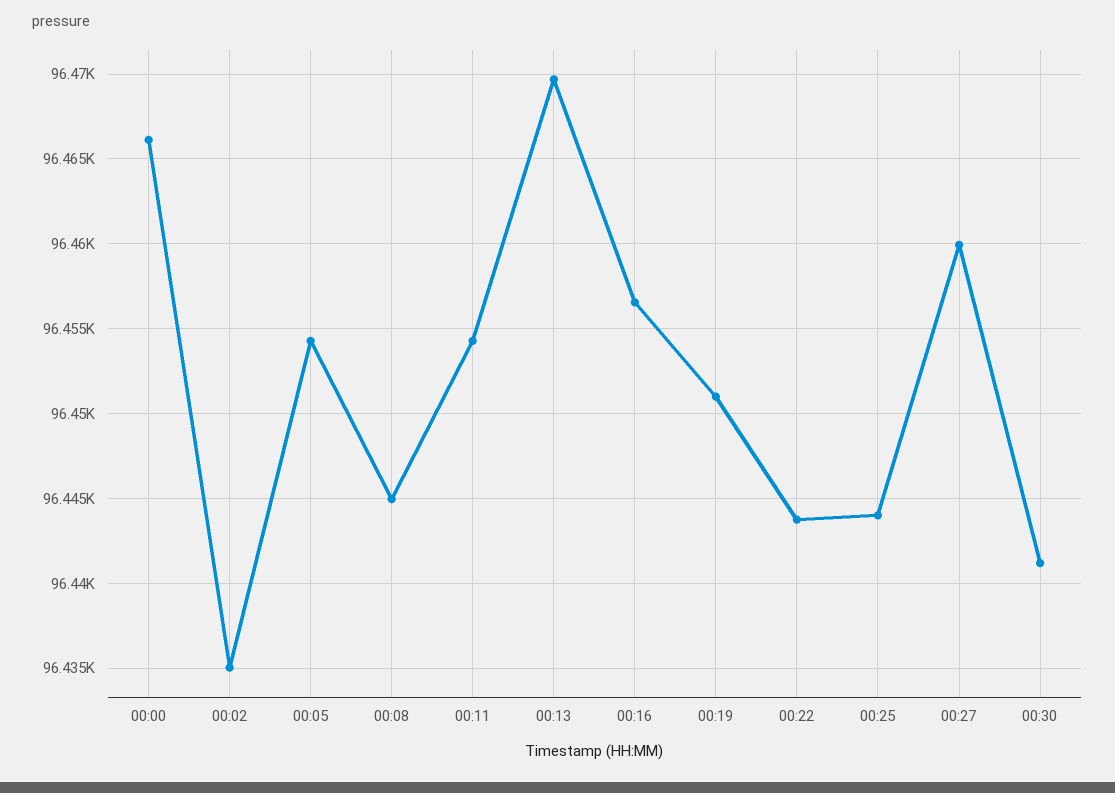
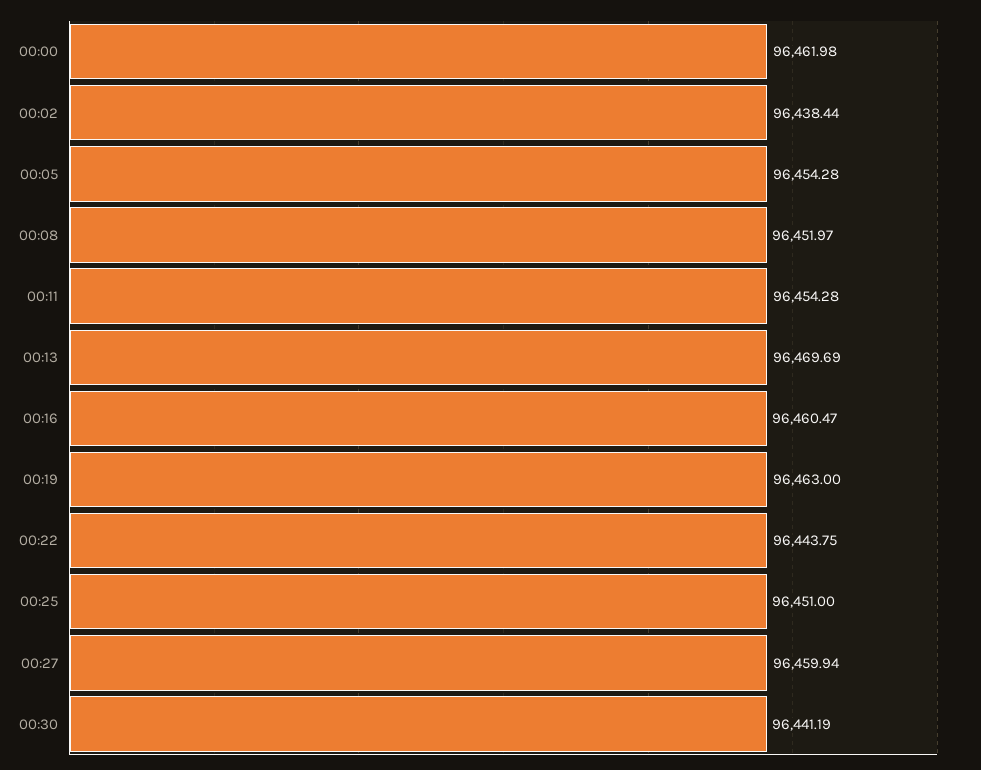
00:00: 96466 -> 96461.98
00:02: 96435 -> 96438.44
00:08: 96445 -> 96451.97
00:16: 96456.5 -> 96460.47
00:19: 96451 -> 96463
00:25: 96444 -> 96451

